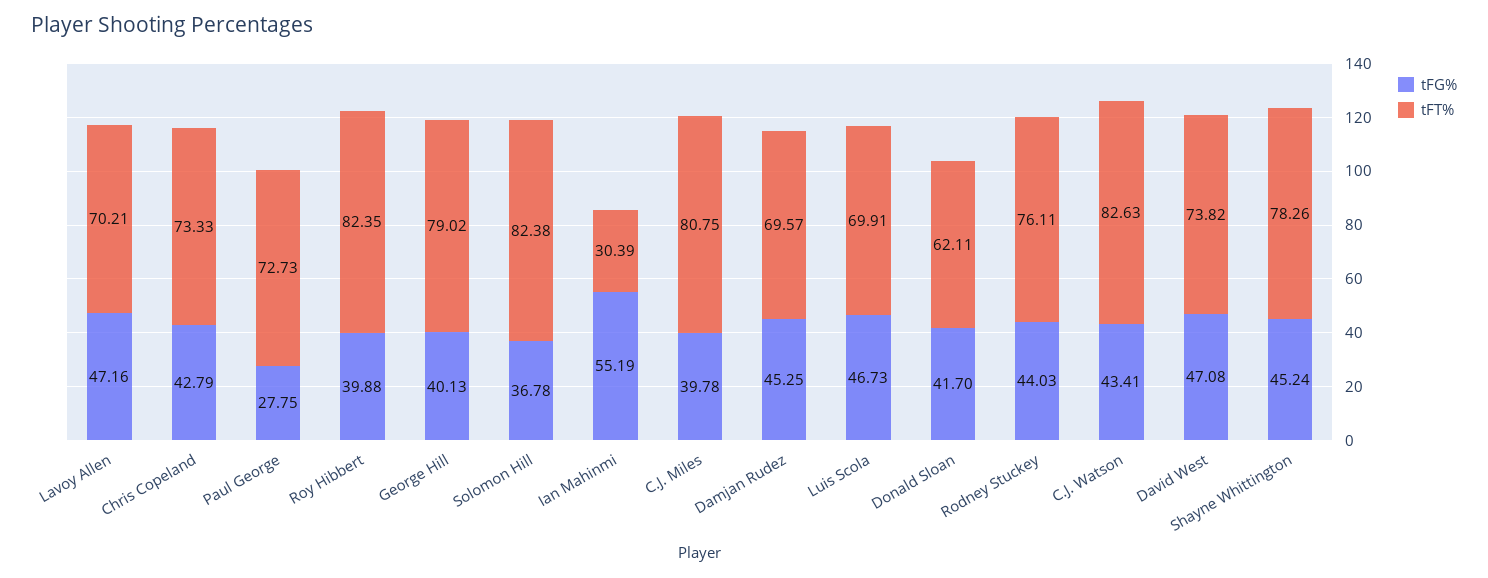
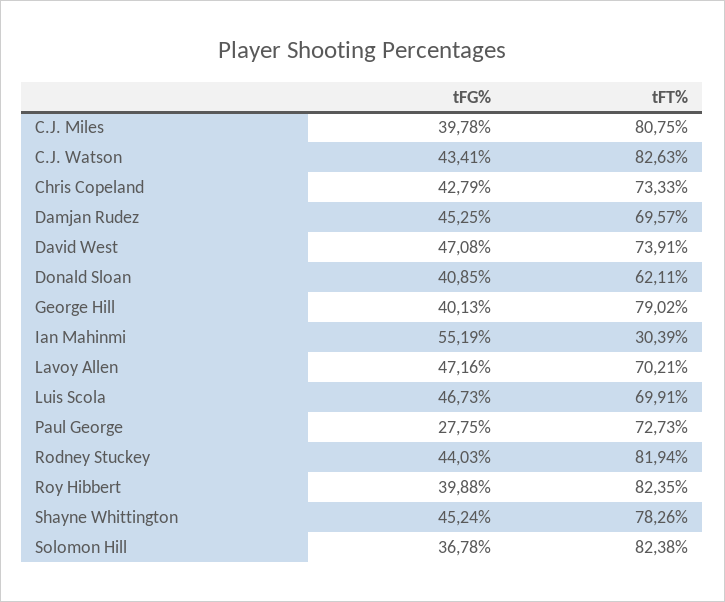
tFG%, Donald Sloan: 41.7 -> 40.85
tFT%, Rodney Stuckey: 76.11 -> 81.94
tFT%, David West: 73.82 -> 73.91

